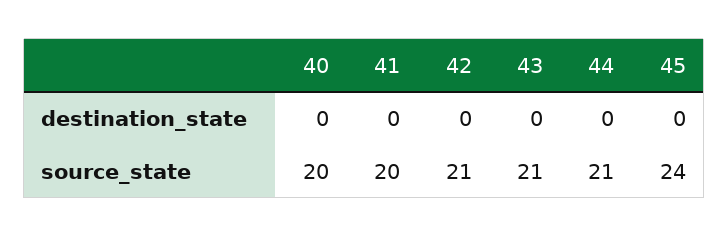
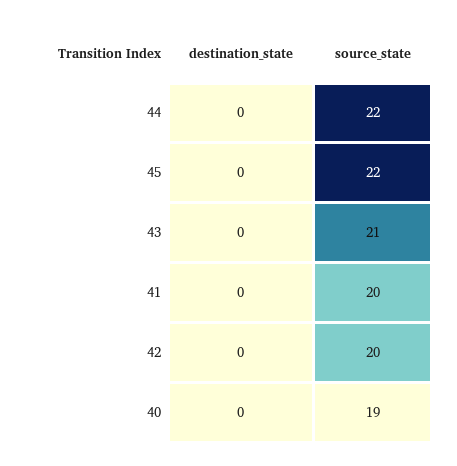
40, source_state: 20 -> 19
42, source_state: 21 -> 20
44, source_state: 21 -> 22
45, source_state: 24 -> 22

